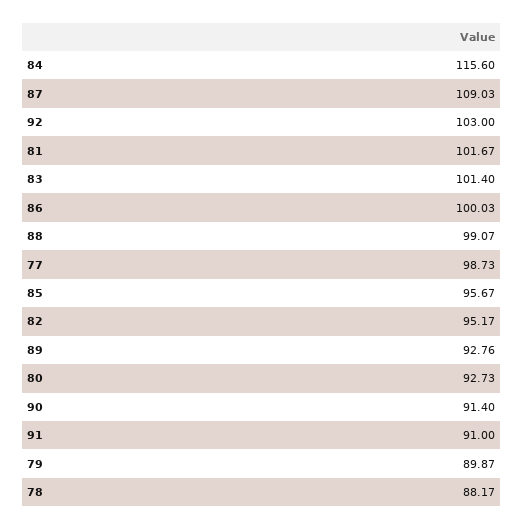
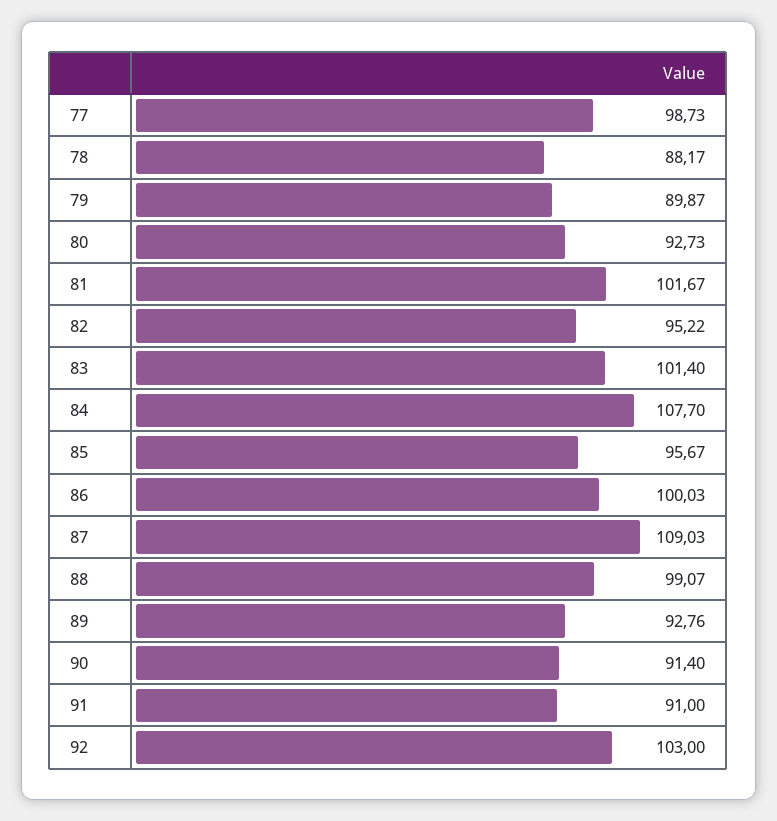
84: 115.6 -> 107.7
82: 95.17 -> 95.22

